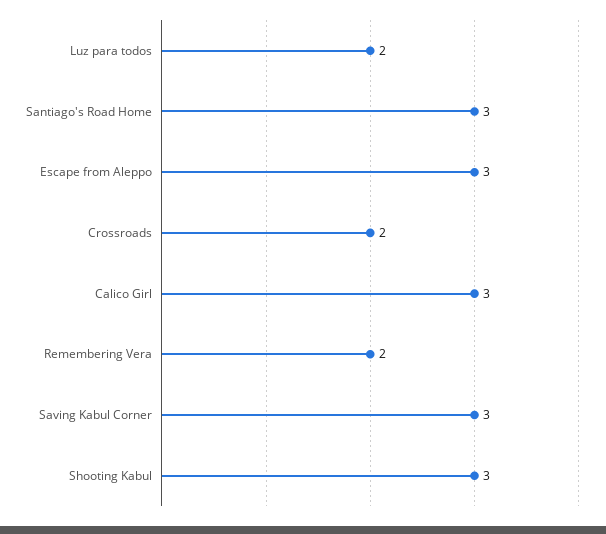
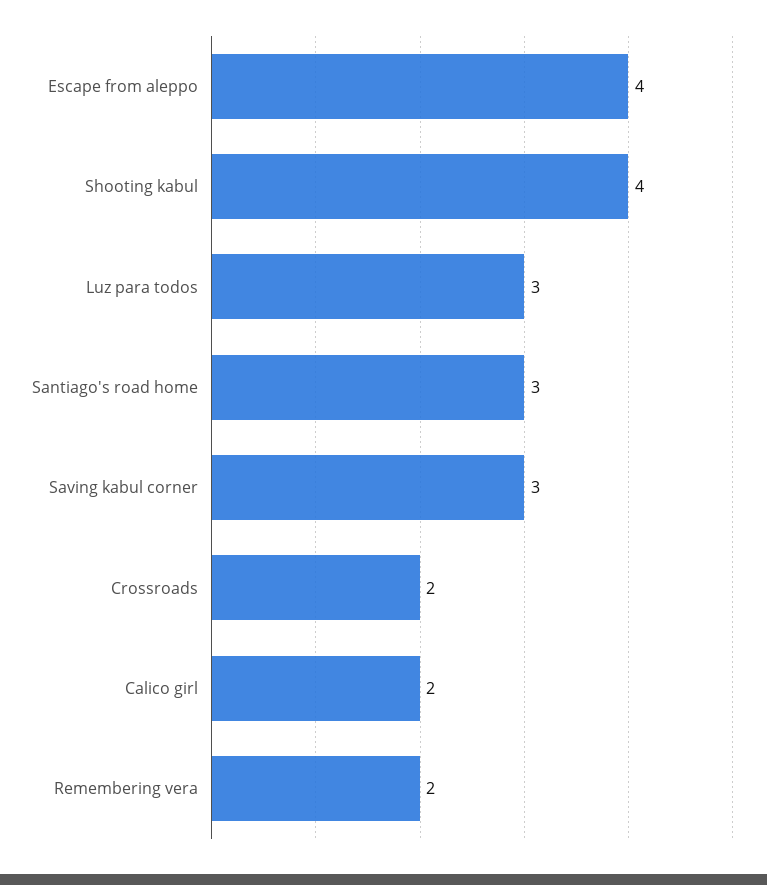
Luz para todos: 2 -> 3
Escape from Aleppo: 3 -> 4
Calico Girl: 3 -> 2
Shooting Kabul: 3 -> 4

